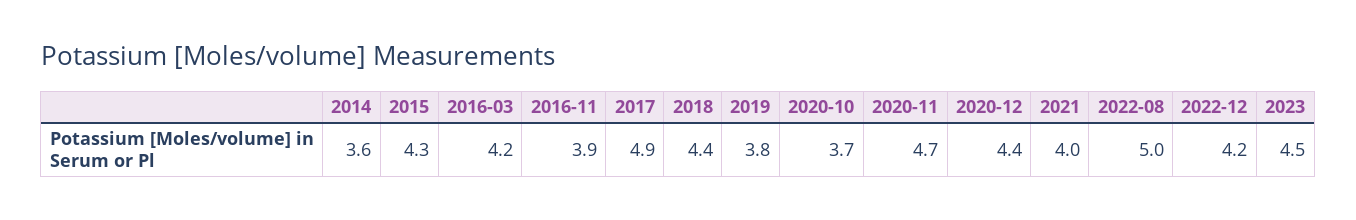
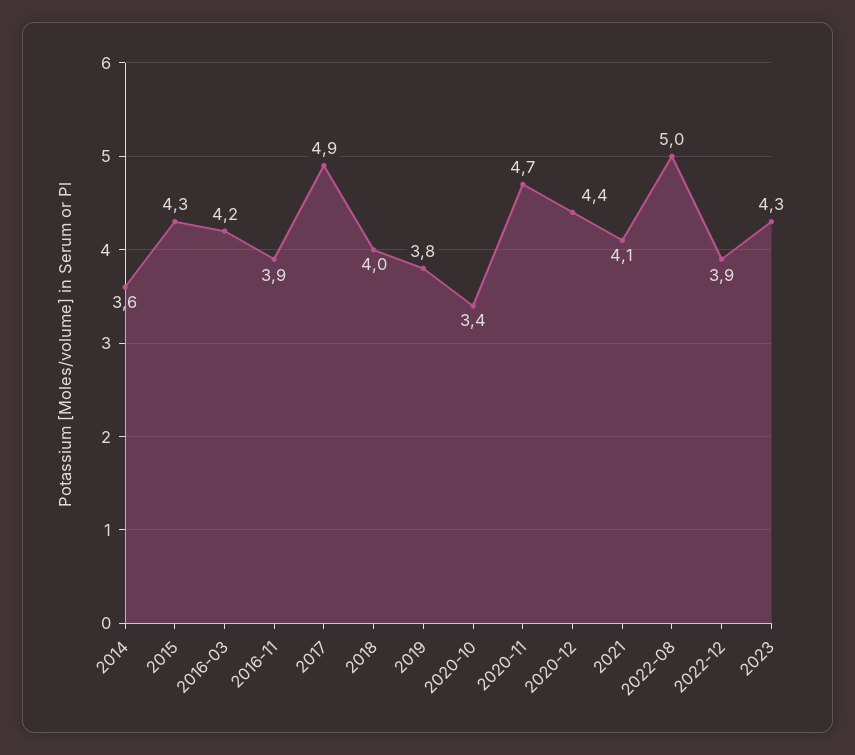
2018: 4.4 -> 4
2020-10: 3.7 -> 3.4
2021: 4 -> 4.1
2022-12: 4.2 -> 3.9
2023: 4.5 -> 4.3

